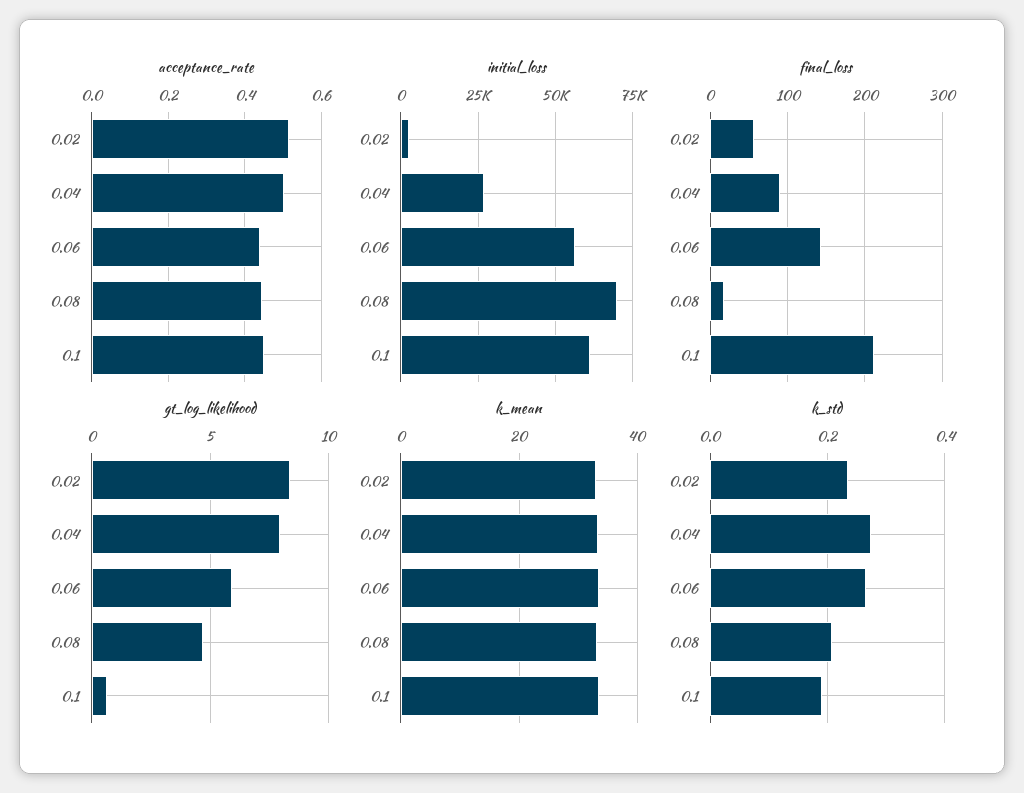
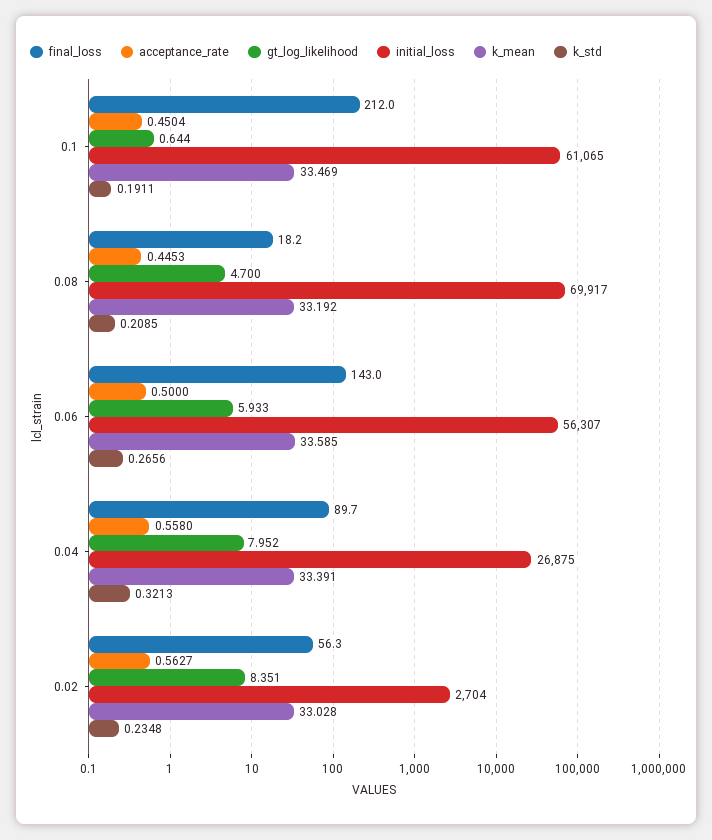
acceptance_rate, 0.02: 0.52 -> 0.5627
acceptance_rate, 0.04: 0.5 -> 0.558
acceptance_rate, 0.06: 0.44 -> 0.5
k_std, 0.04: 0.28 -> 0.3213

